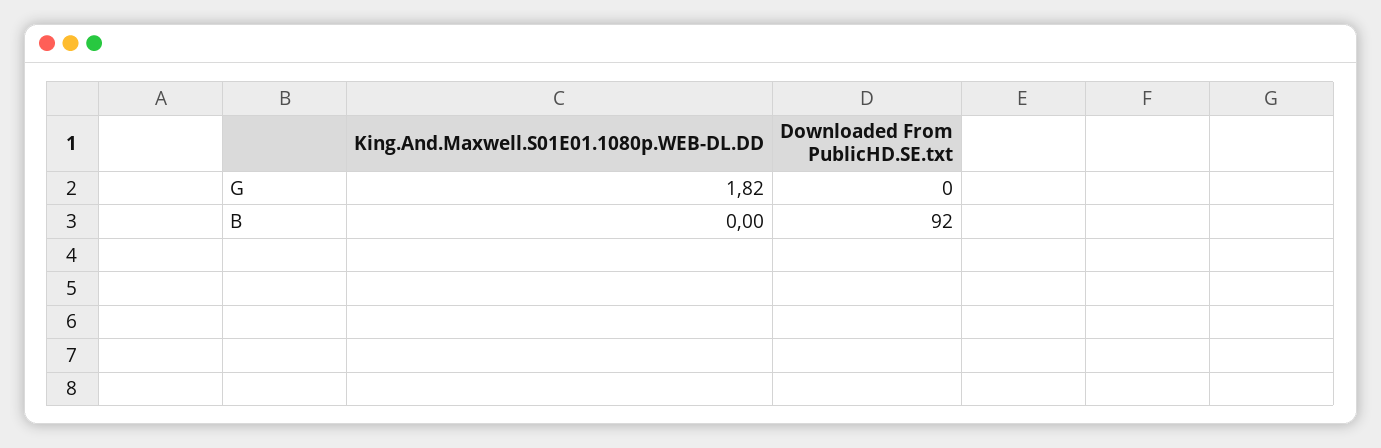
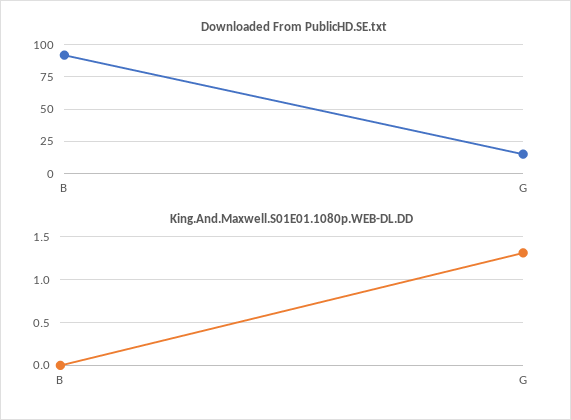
King.And.Maxwell.S01E01.1080p.WEB-DL.DD, G: 1.82 -> 1.3
Downloaded From PublicHD.SE.txt, G: 0 -> 15

